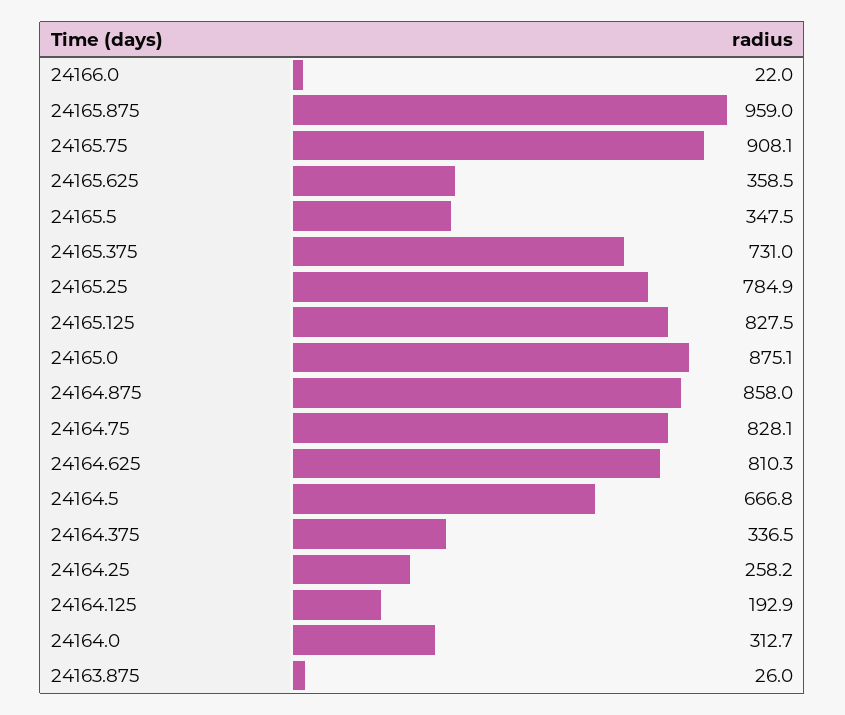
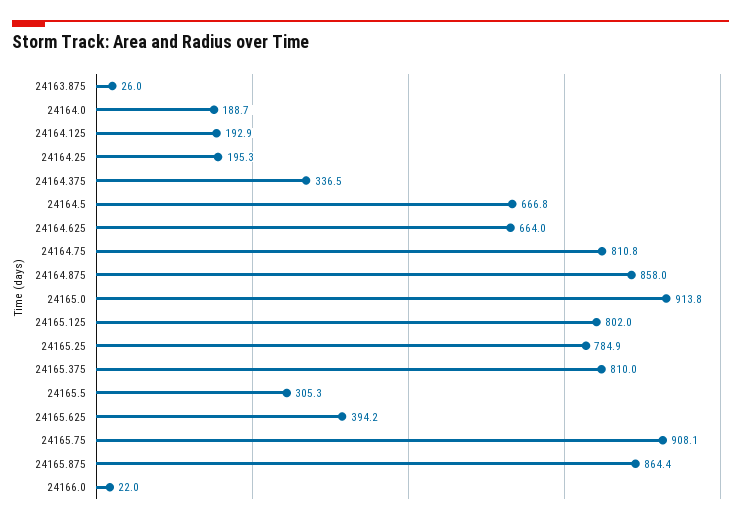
24165.875: 959 -> 864.4
24165.625: 358.5 -> 394.2
24165.5: 347.5 -> 305.3
24165.375: 731 -> 810
24165.125: 827.5 -> 802
24165.0: 875.1 -> 913.8
24164.75: 828.1 -> 810.8
24164.625: 810.3 -> 664
24164.25: 258.2 -> 195.3
24164.0: 312.7 -> 188.7

